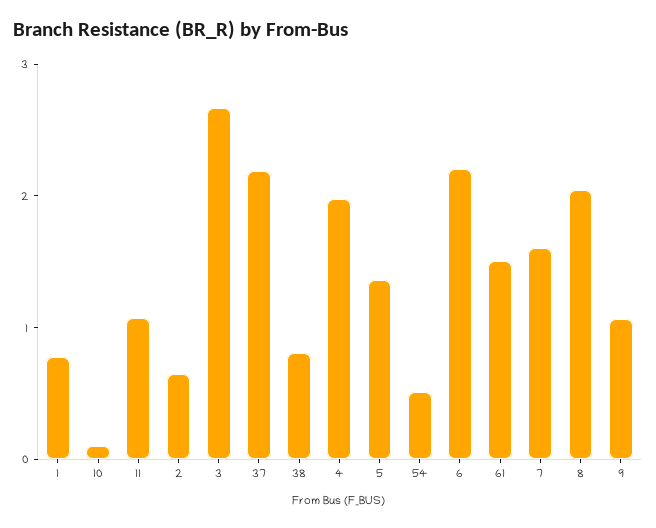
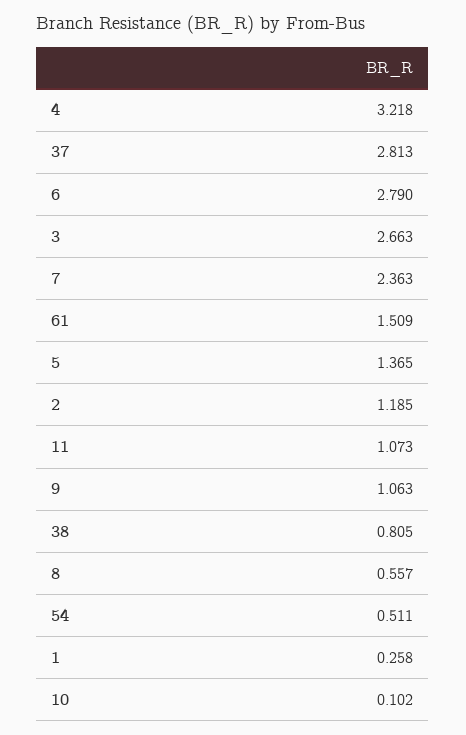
1: 0.8 -> 0.258
2: 0.6 -> 1.185
37: 2.2 -> 2.813
4: 2 -> 3.218
6: 2.2 -> 2.79
7: 1.6 -> 2.363
8: 2 -> 0.557

